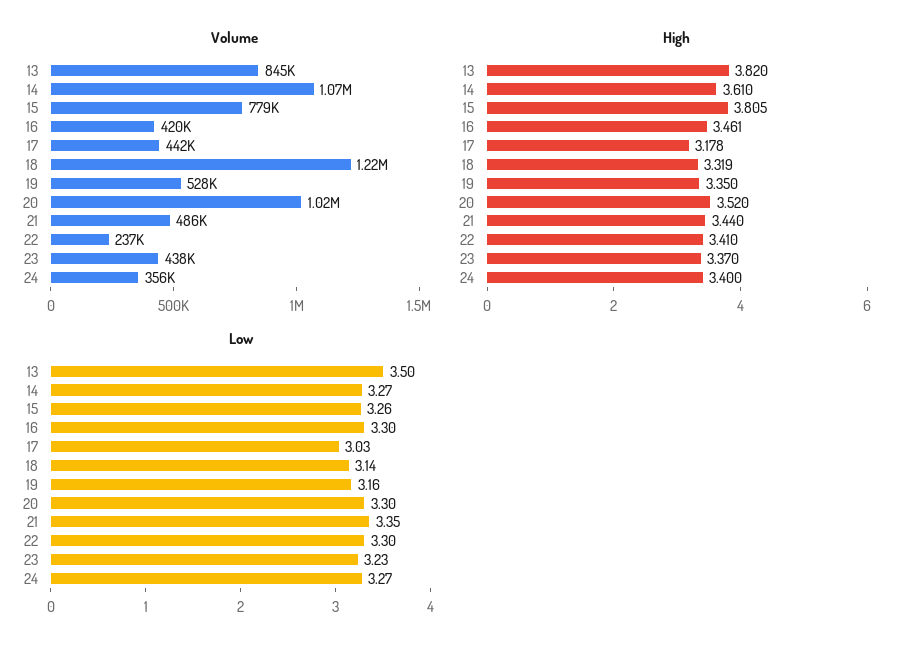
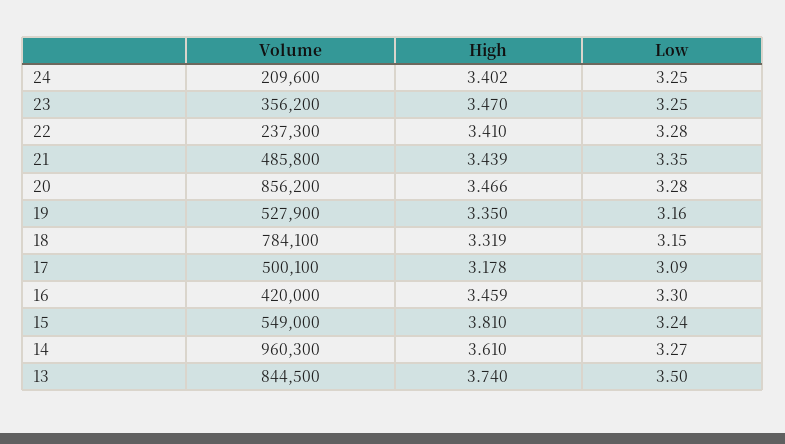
Volume, 14: 1070000 -> 960300
Volume, 15: 779000 -> 549000
Volume, 17: 442000 -> 500100
Volume, 18: 1220000 -> 784100
Volume, 20: 1020000 -> 856200
Volume, 23: 438000 -> 356200
Volume, 24: 356000 -> 209600
High, 13: 3.82 -> 3.74
High, 15: 3.805 -> 3.81
High, 16: 3.461 -> 3.459
High, 20: 3.52 -> 3.466
High, 21: 3.44 -> 3.439
High, 23: 3.37 -> 3.47
High, 24: 3.4 -> 3.402
Low, 15: 3.26 -> 3.24
Low, 17: 3.03 -> 3.09
Low, 18: 3.14 -> 3.15
Low, 20: 3.3 -> 3.28
Low, 22: 3.3 -> 3.28
Low, 23: 3.23 -> 3.25
Low, 24: 3.27 -> 3.25

